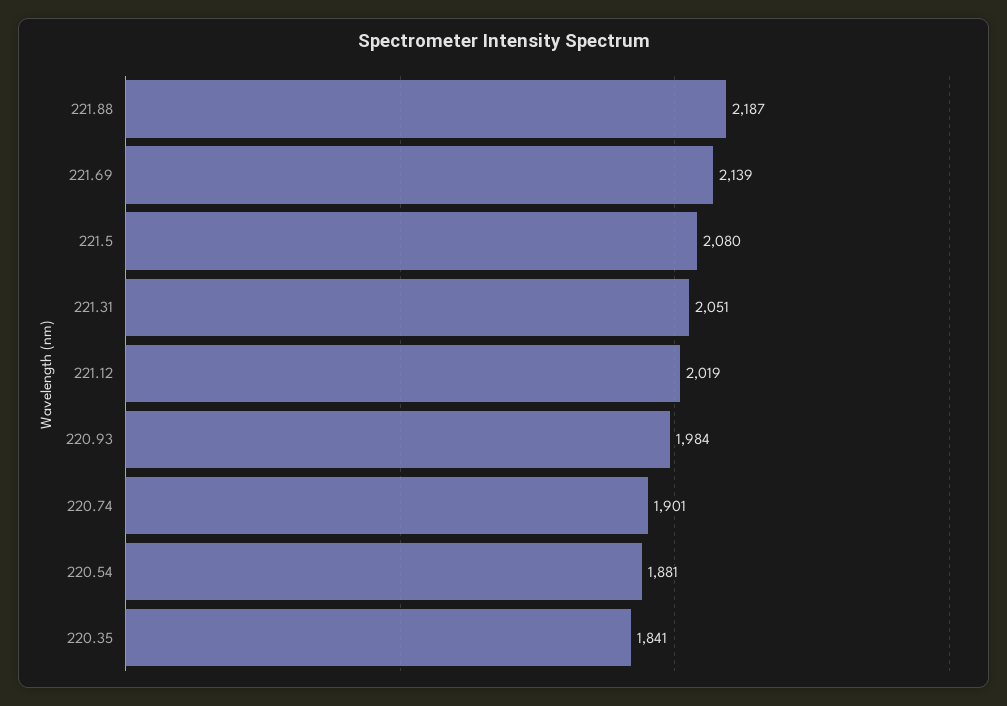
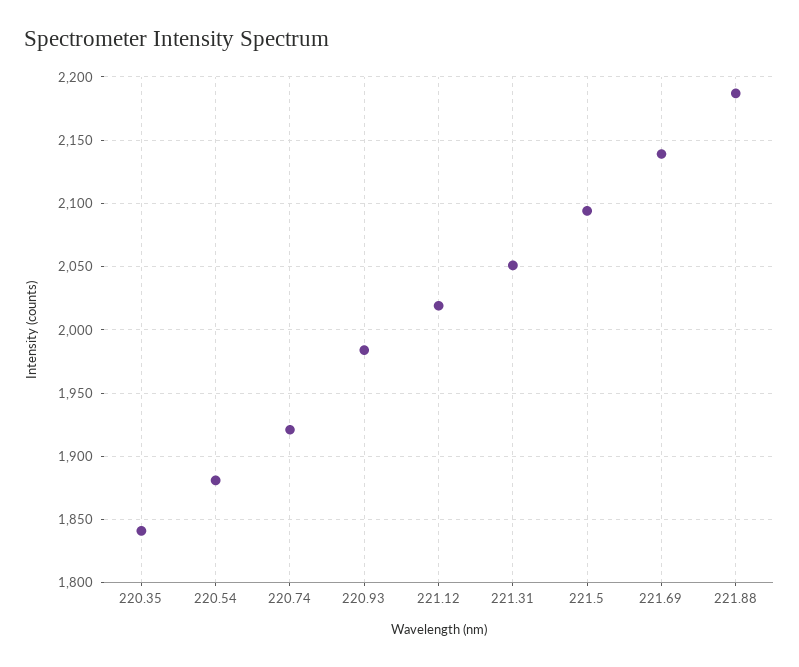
221.5: 2080 -> 2095
220.74: 1901 -> 1920

